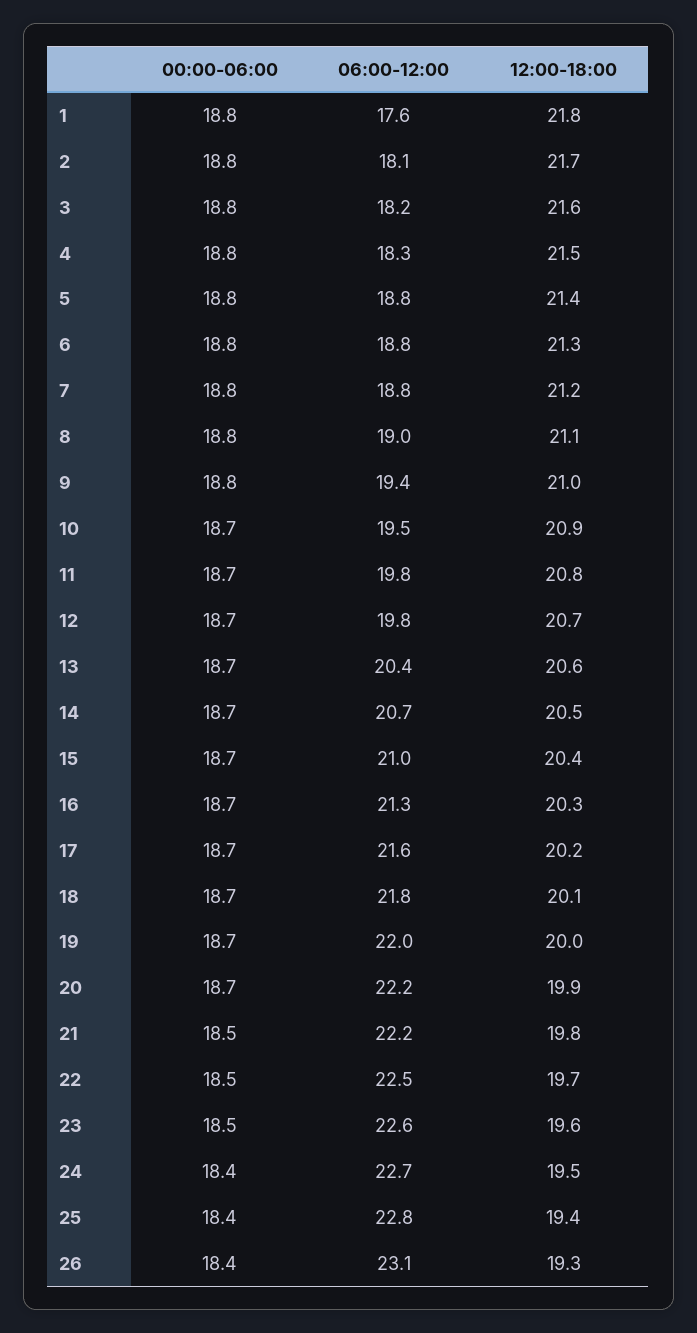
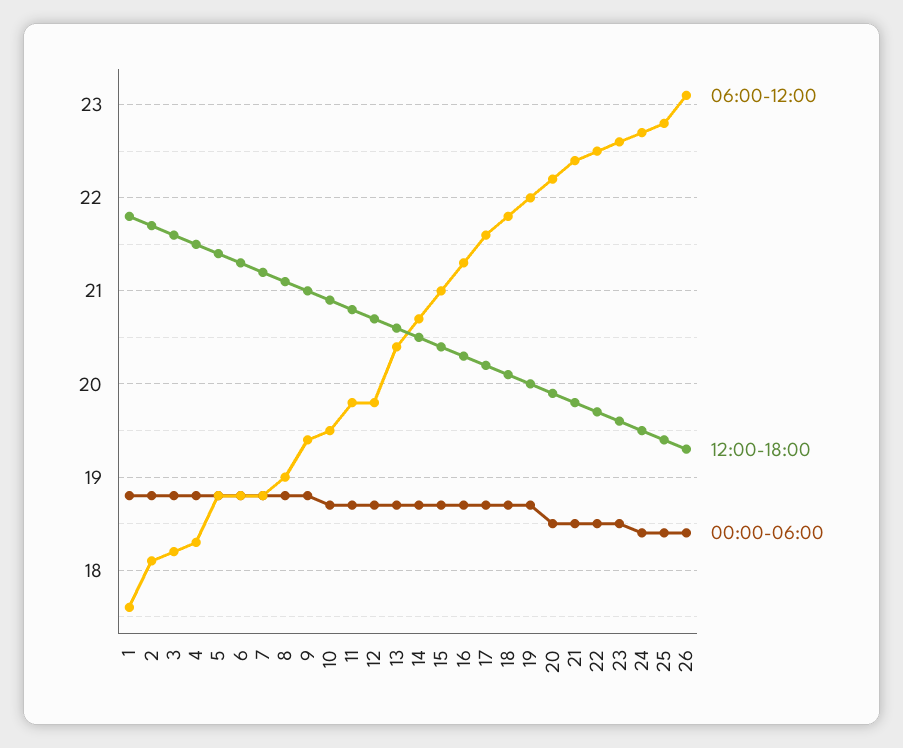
00:00-06:00, 20: 18.7 -> 18.5
06:00-12:00, 21: 22.2 -> 22.4

